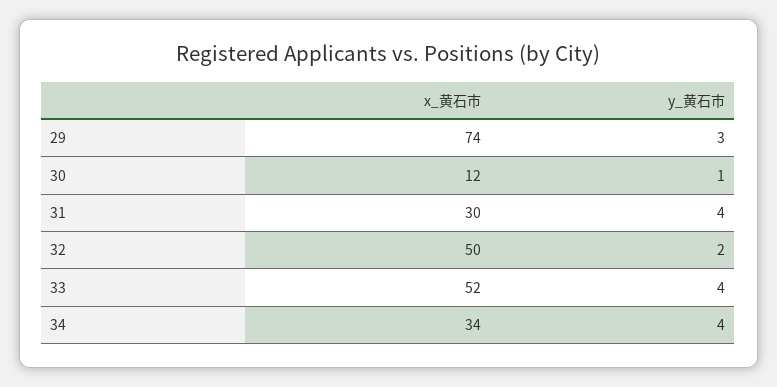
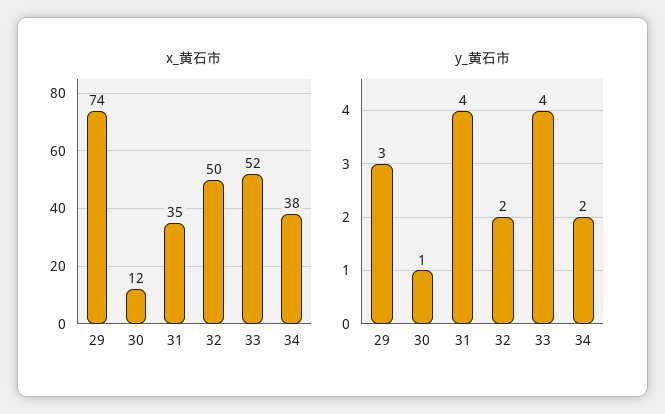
x_黄石市, 31: 30 -> 35
x_黄石市, 34: 34 -> 38
y_黄石市, 34: 4 -> 2

